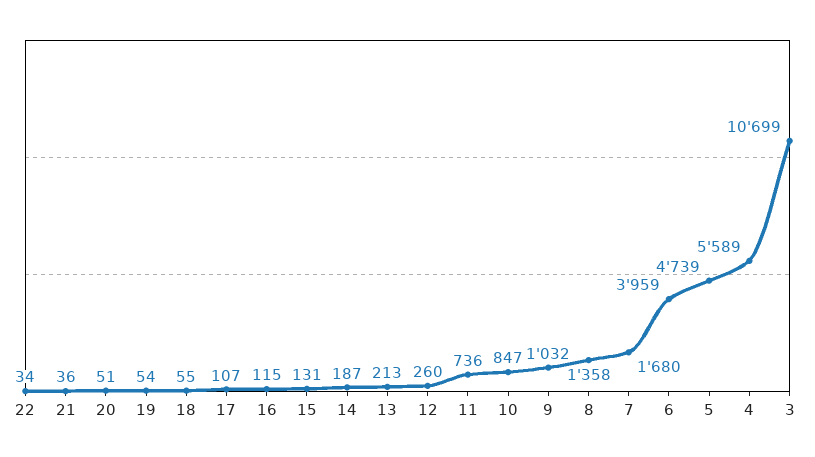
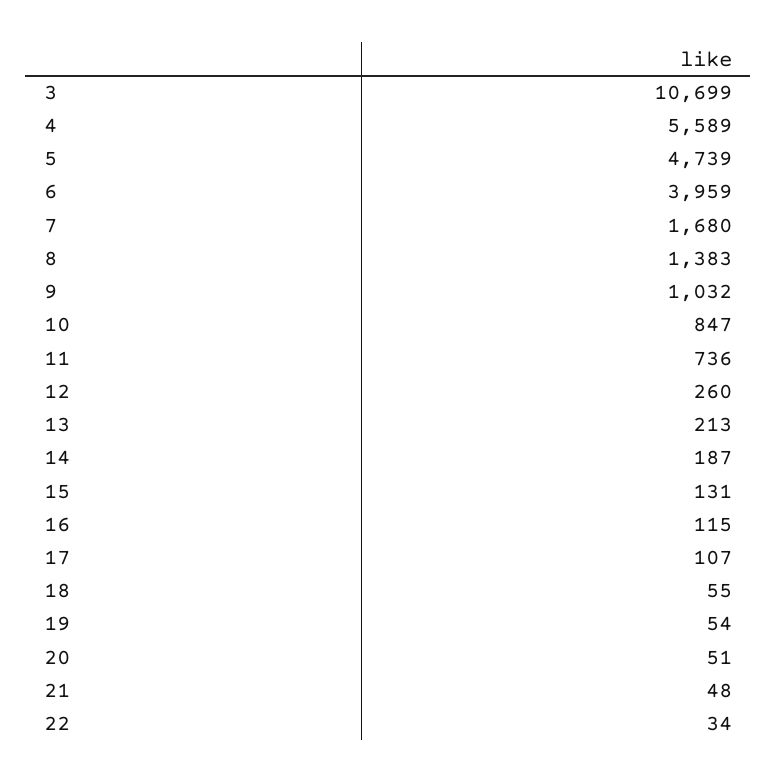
21: 36 -> 48
8: 1358 -> 1383

